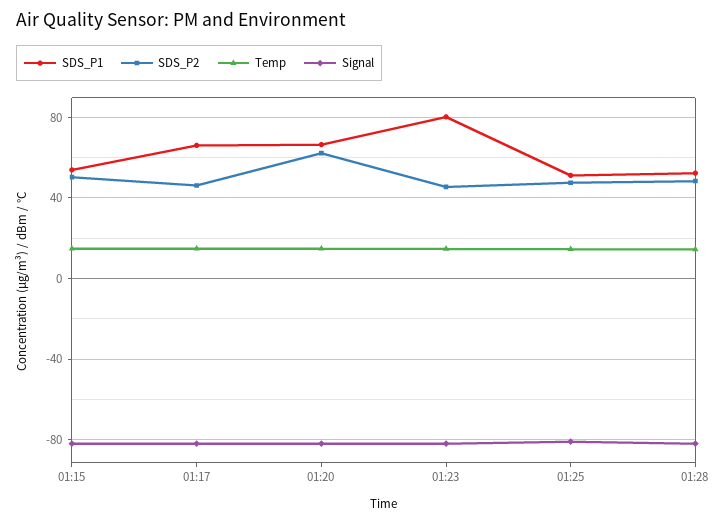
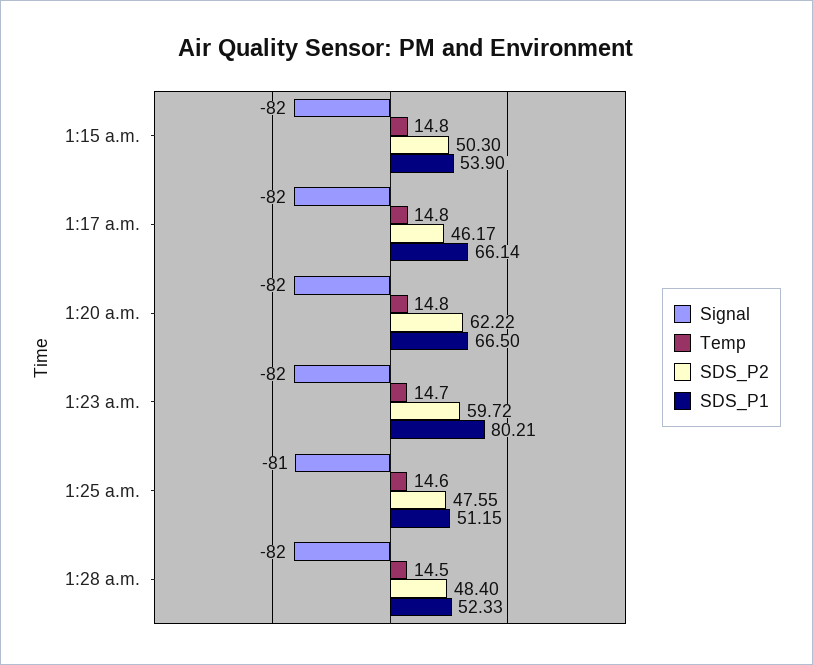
SDS_P2, 01:23: 45 -> 59.72

